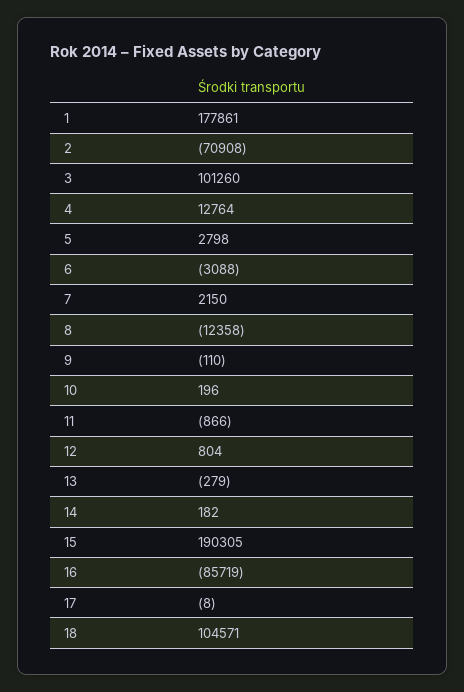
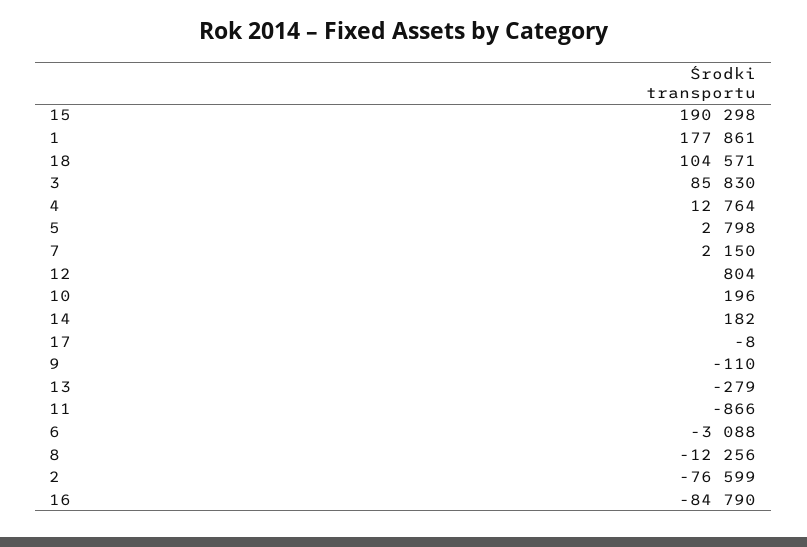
2: -70908 -> -76599
3: 101260 -> 85830
8: -12358 -> -12256
15: 190305 -> 190298
16: -85719 -> -84790

